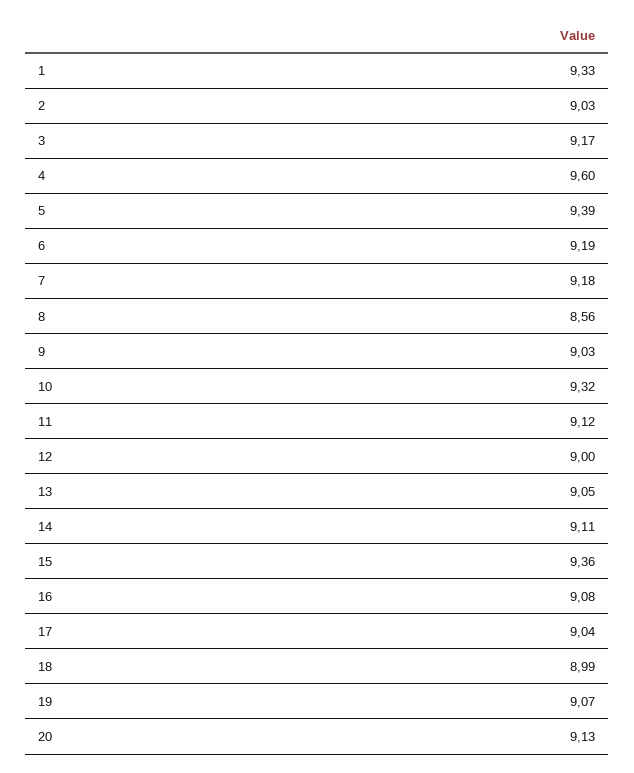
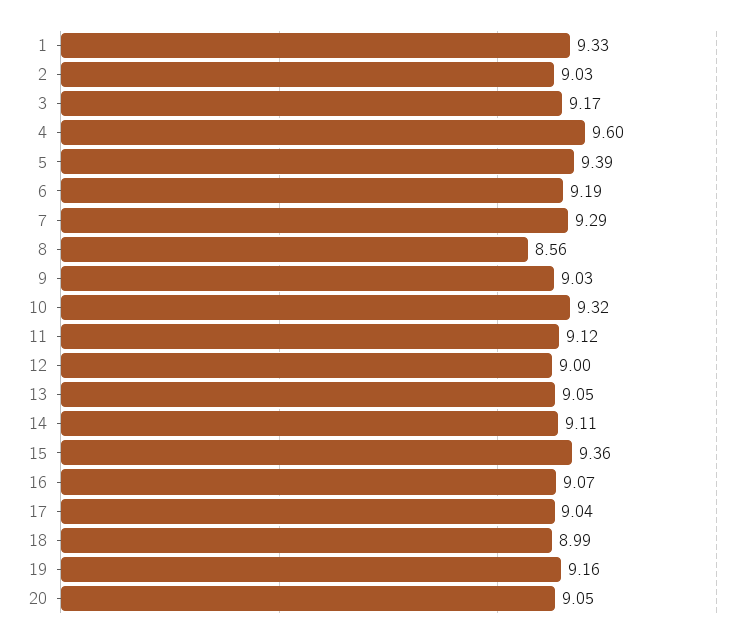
7: 9.18 -> 9.29
16: 9.08 -> 9.07
19: 9.07 -> 9.16
20: 9.13 -> 9.05

